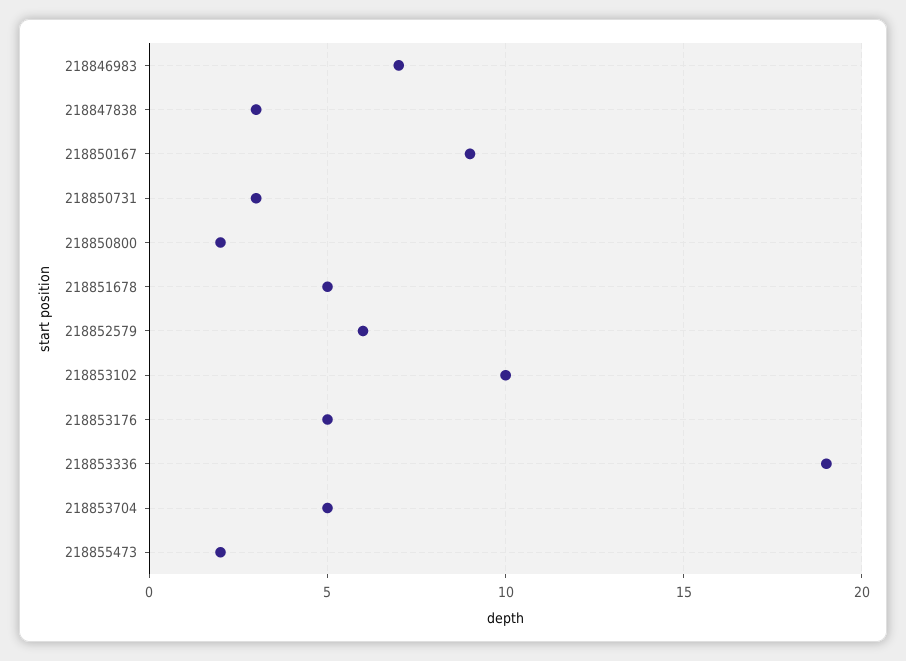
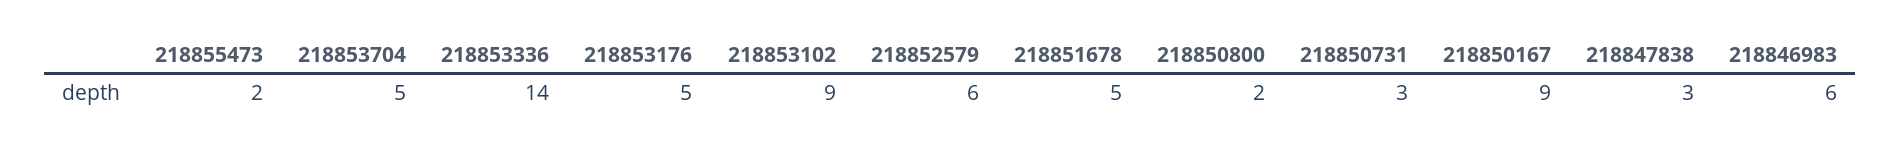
218846983: 7 -> 6
218853102: 10 -> 9
218853336: 19 -> 14

